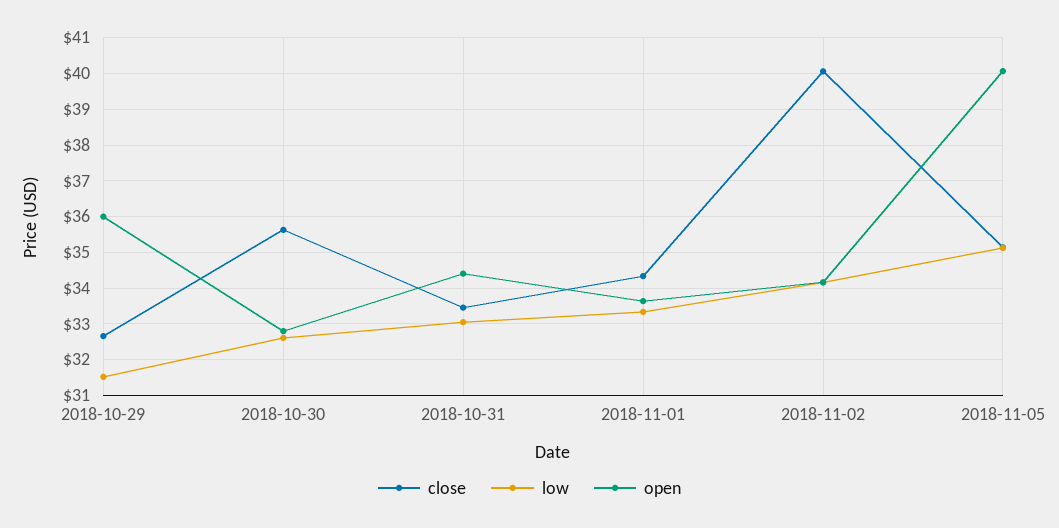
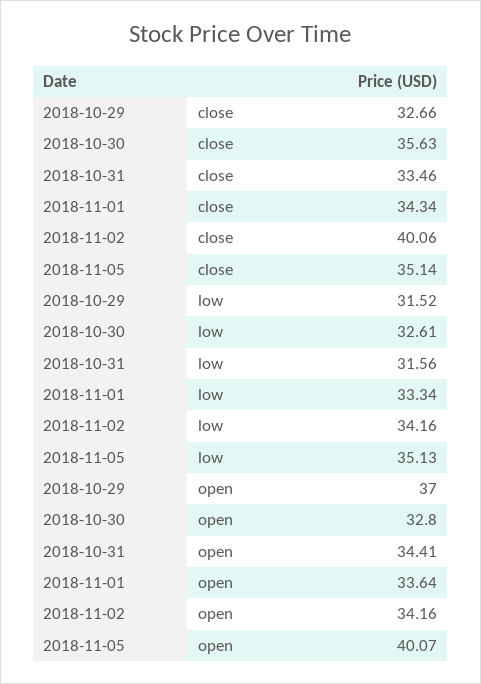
open, 2018-10-29: 36 -> 37
low, 2018-10-31: 33 -> 31.56

